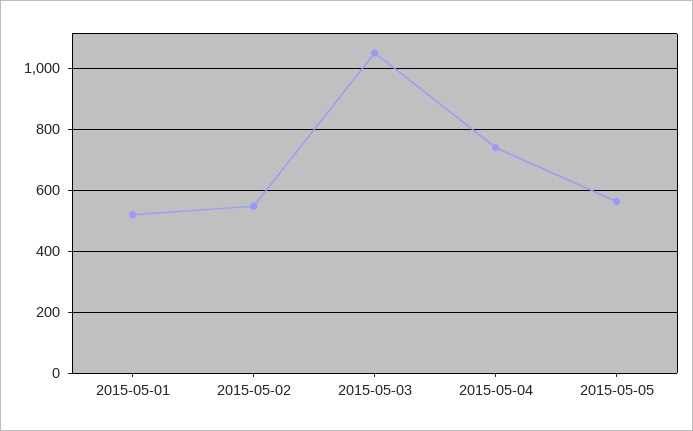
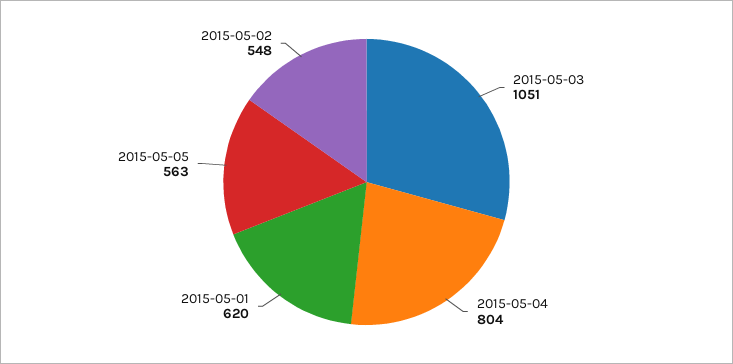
2015-05-01: 520 -> 620
2015-05-04: 740 -> 804

